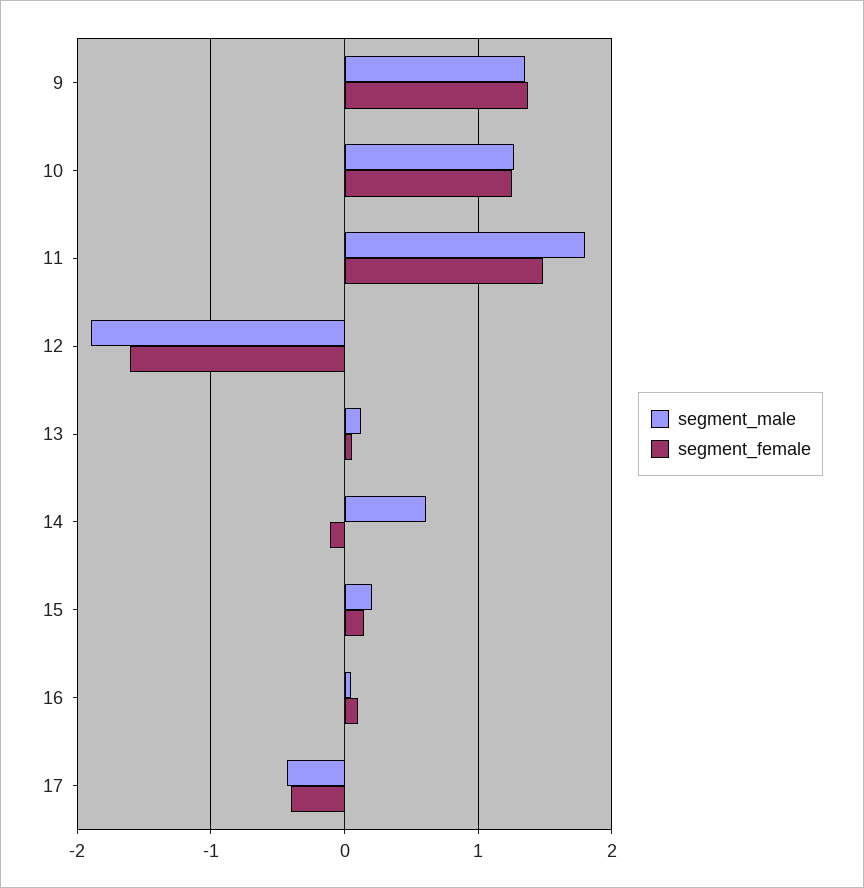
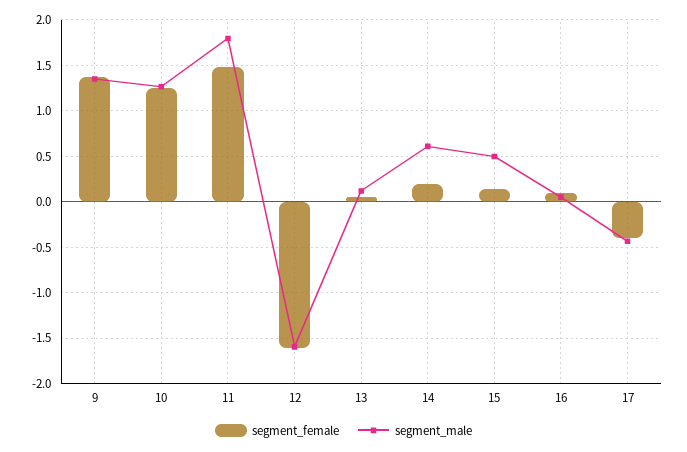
segment_male, 12: -1.9 -> -1.6
segment_female, 14: -0.1 -> 0.2
segment_male, 15: 0.2 -> 0.5

